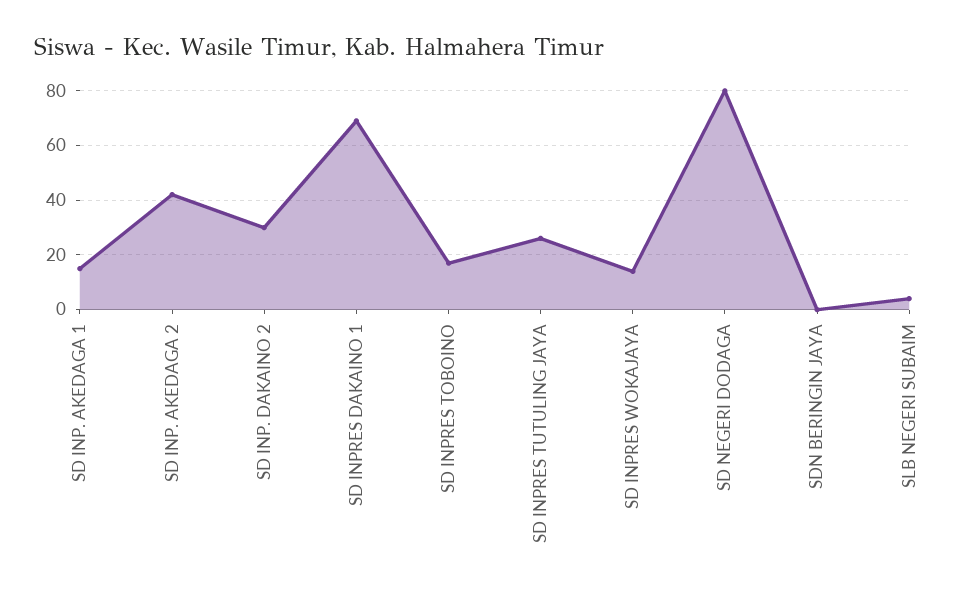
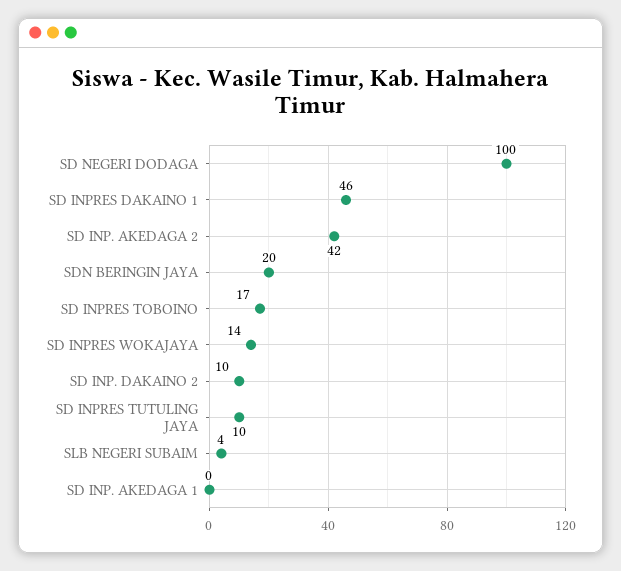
SD INP. AKEDAGA 1: 15 -> 0
SD INP. DAKAINO 2: 30 -> 10
SD INPRES DAKAINO 1: 70 -> 46
SD INPRES TUTULING JAYA: 25 -> 10
SD NEGERI DODAGA: 80 -> 100
SDN BERINGIN JAYA: 0 -> 20

